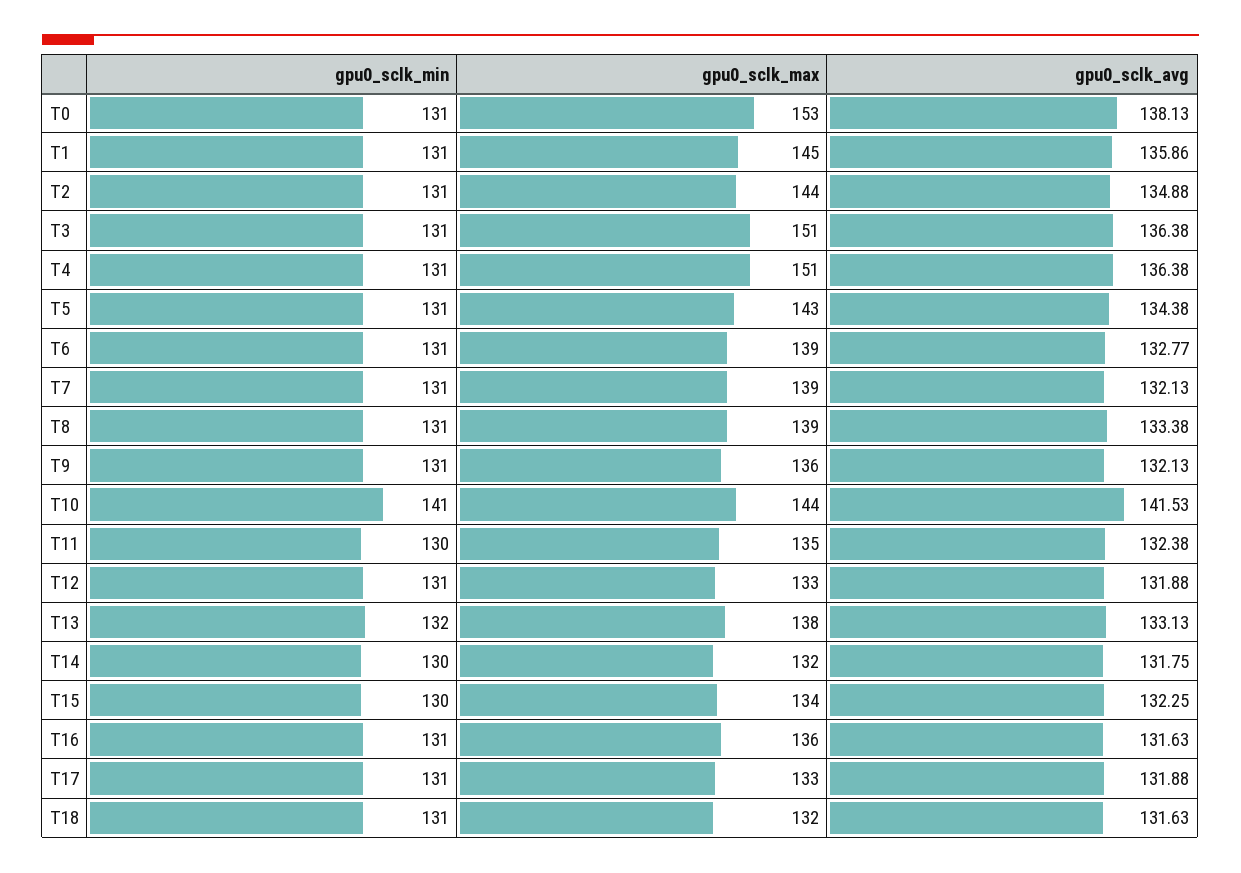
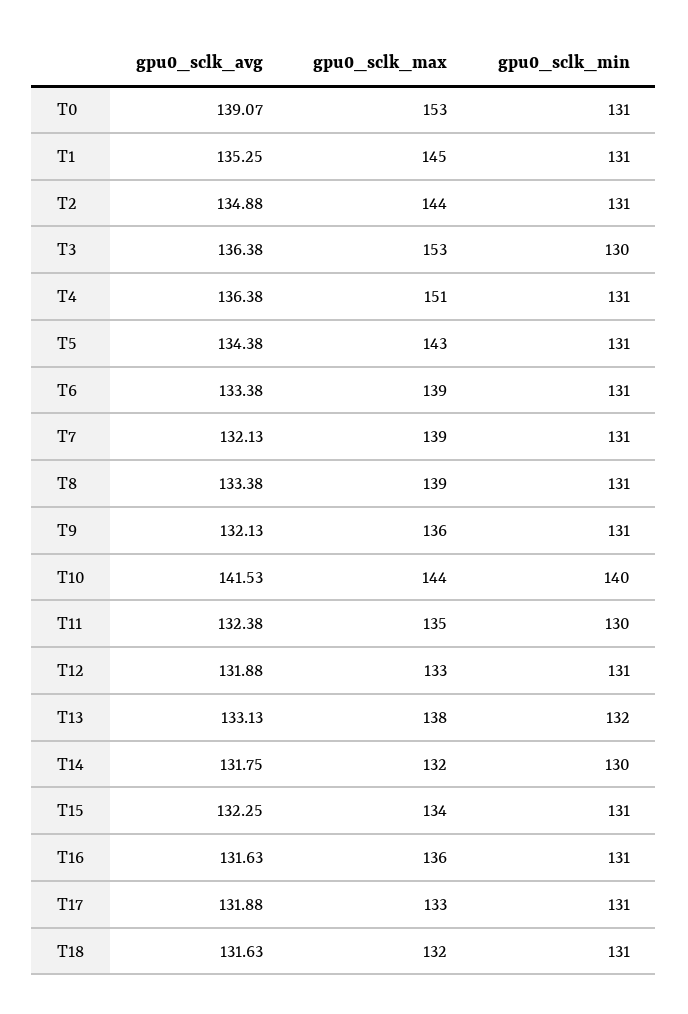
gpu0_sclk_avg, T0: 138.13 -> 139.07
gpu0_sclk_avg, T1: 135.86 -> 135.25
gpu0_sclk_min, T3: 131 -> 130
gpu0_sclk_max, T3: 151 -> 153
gpu0_sclk_avg, T6: 132.77 -> 133.38
gpu0_sclk_min, T10: 141 -> 140
gpu0_sclk_min, T15: 130 -> 131

